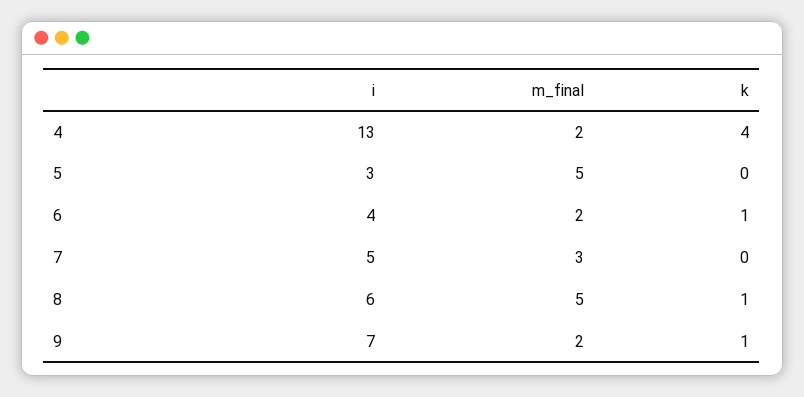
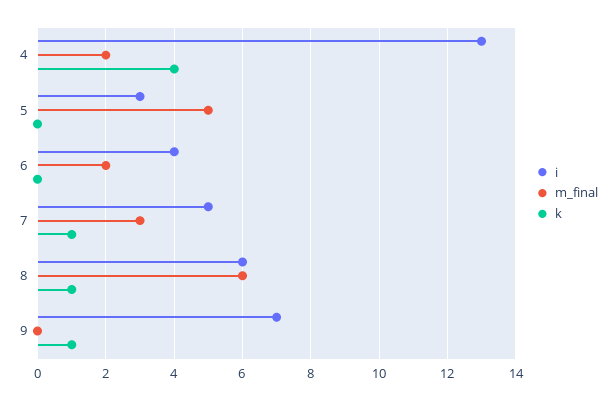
k, 6: 1 -> 0
k, 7: 0 -> 1
m_final, 8: 5 -> 6
m_final, 9: 2 -> 0

